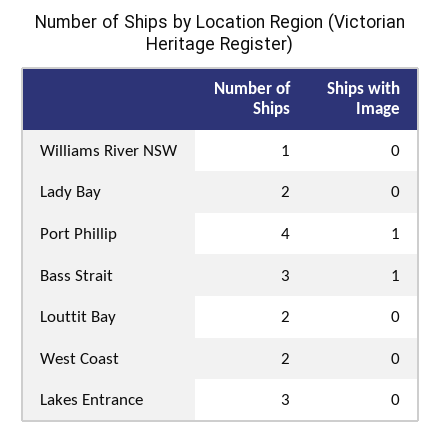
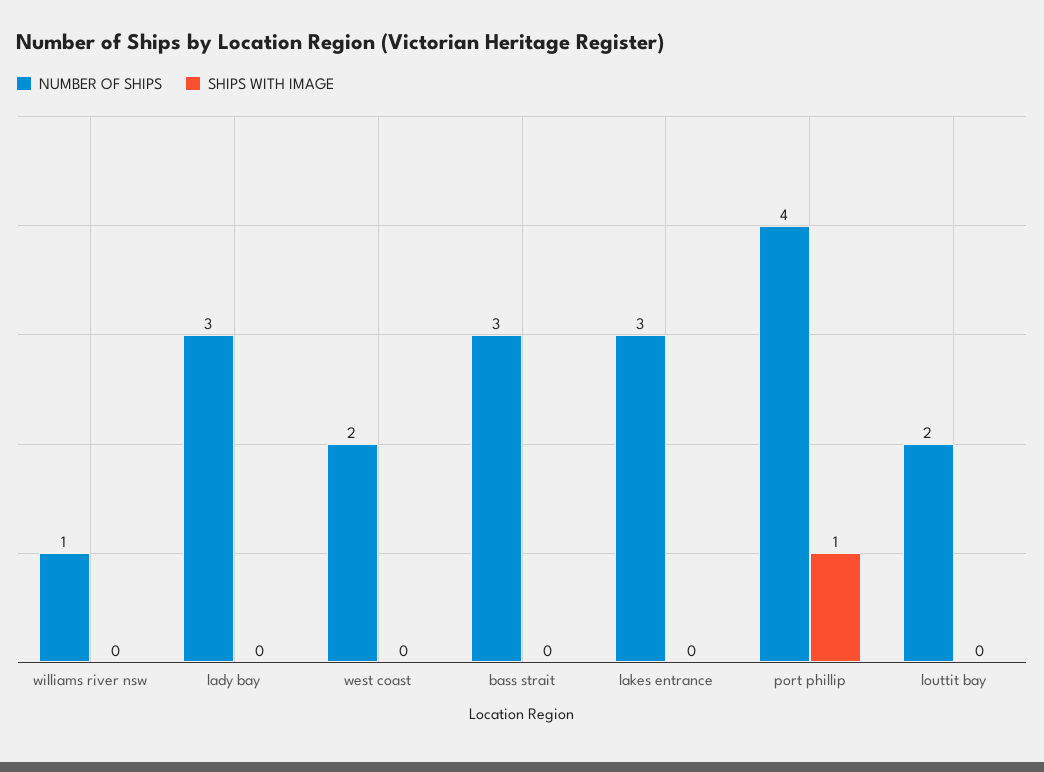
Number of Ships, Lady Bay: 2 -> 3
Ships with Image, Bass Strait: 1 -> 0

